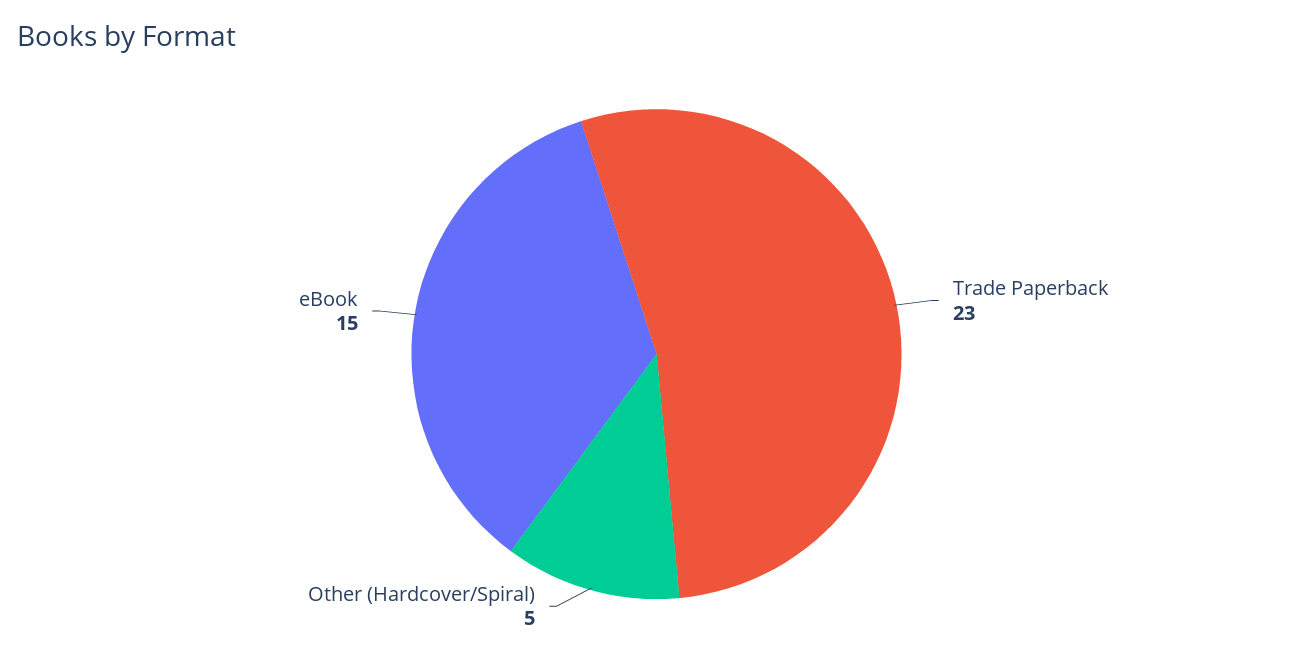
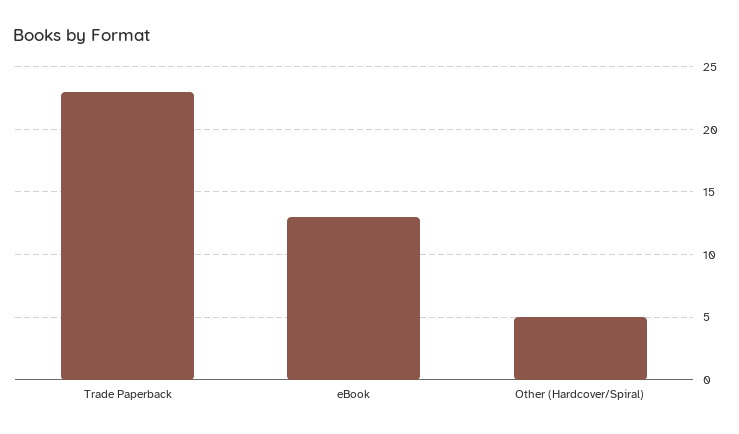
eBook: 15 -> 13

